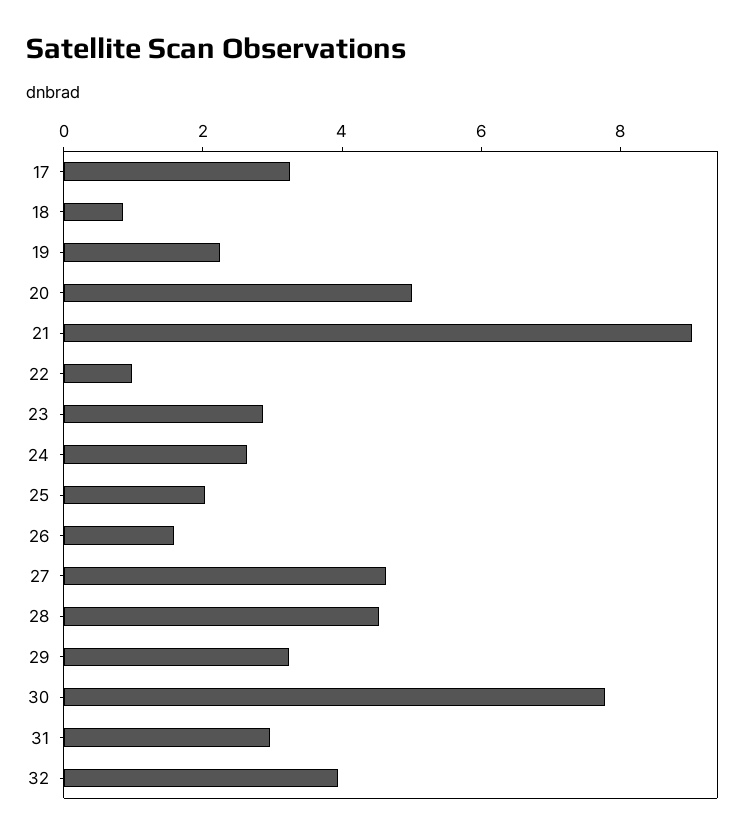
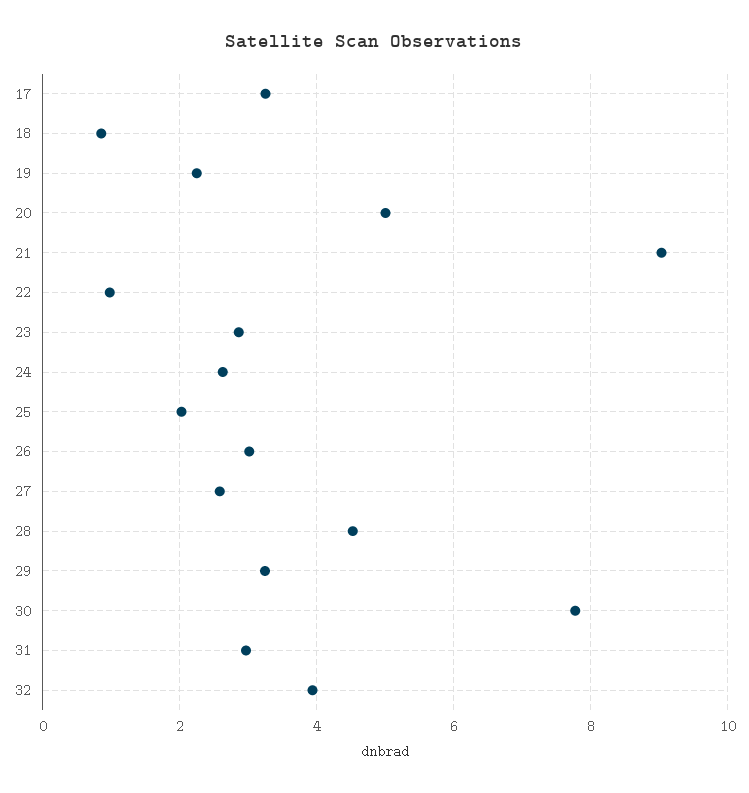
26: 1.5 -> 3
27: 4.5 -> 2.6

